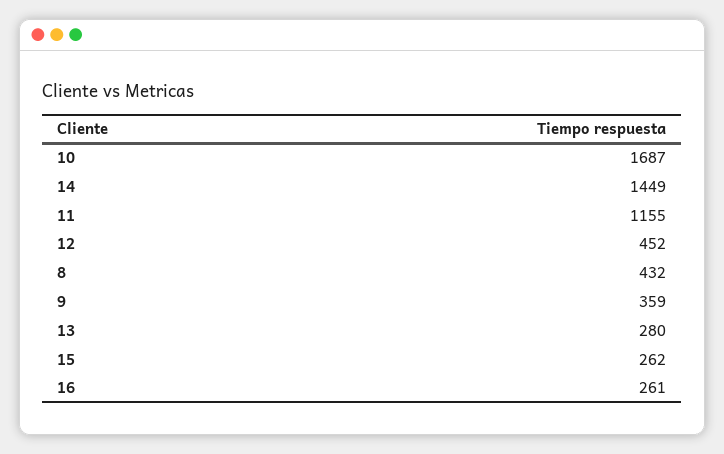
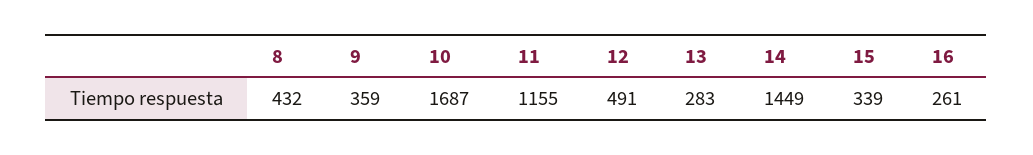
12: 452 -> 491
13: 280 -> 283
15: 262 -> 339

